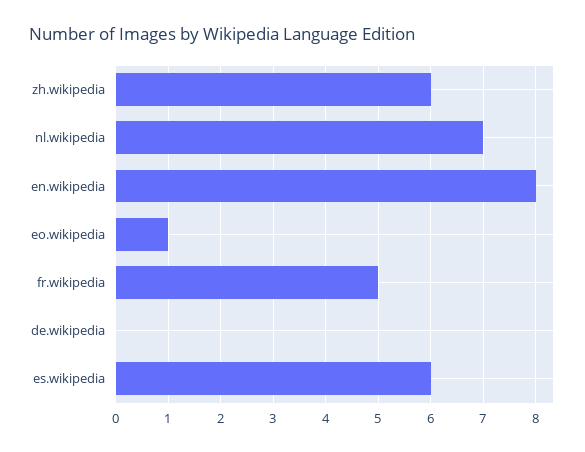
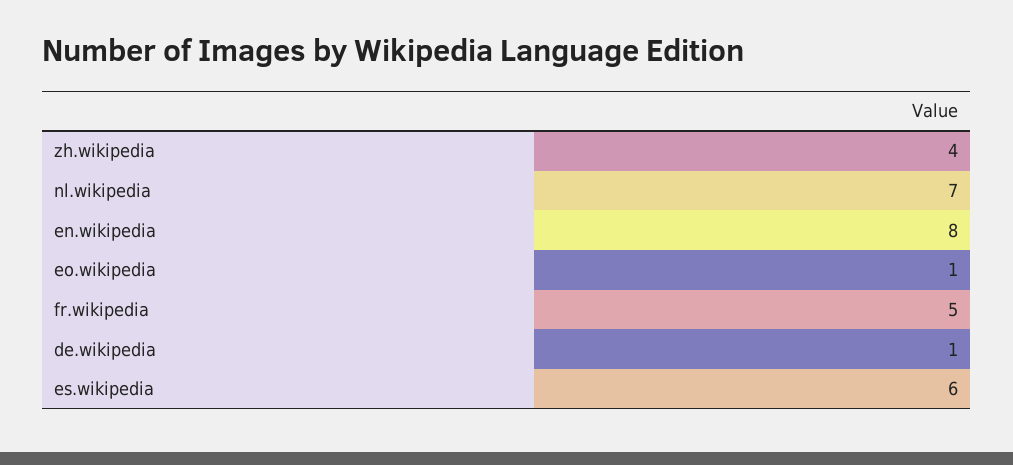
zh.wikipedia: 6 -> 4
de.wikipedia: 0 -> 1

